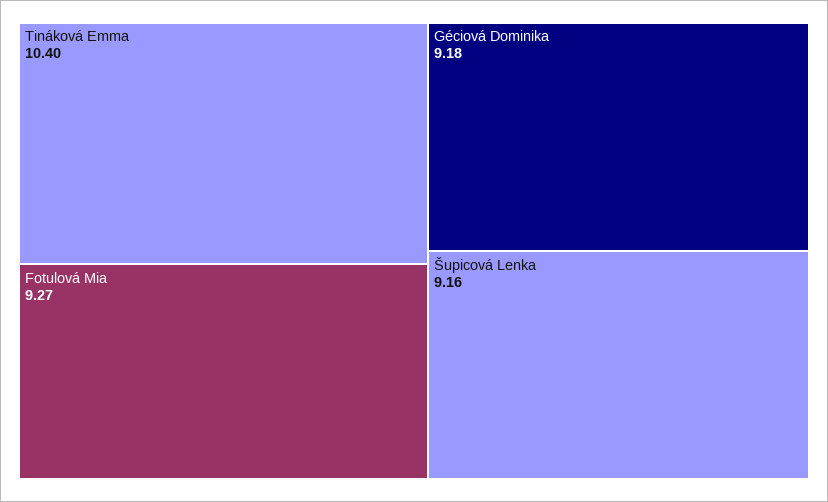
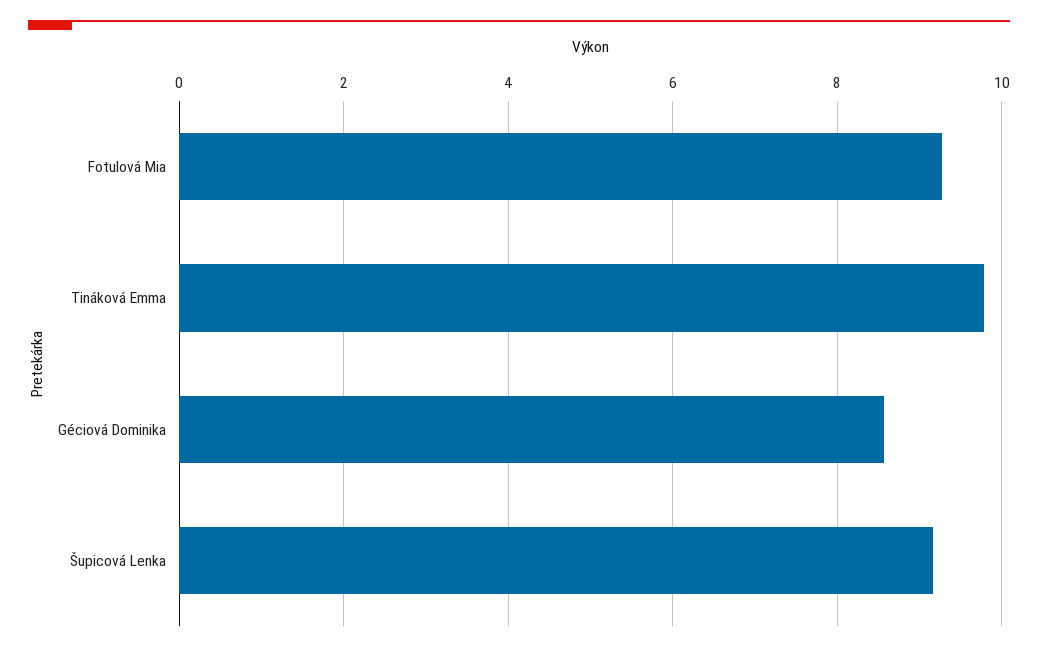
Tináková Emma: 10.4 -> 9.8
Géciová Dominika: 9.18 -> 8.6

